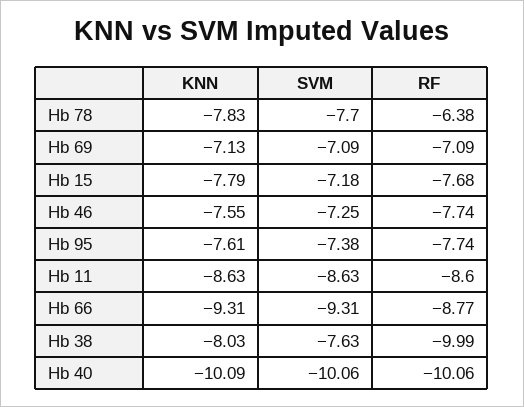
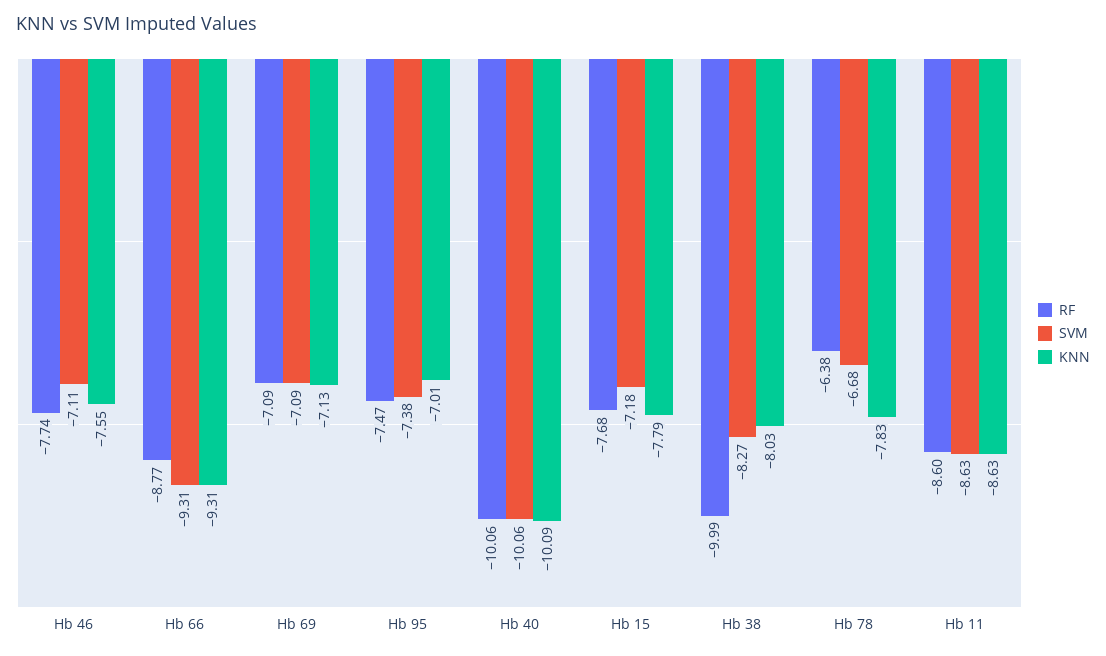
SVM, Hb 78: -7.7 -> -6.68
SVM, Hb 46: -7.25 -> -7.11
KNN, Hb 95: -7.61 -> -7.01
RF, Hb 95: -7.74 -> -7.47
SVM, Hb 38: -7.63 -> -8.27

